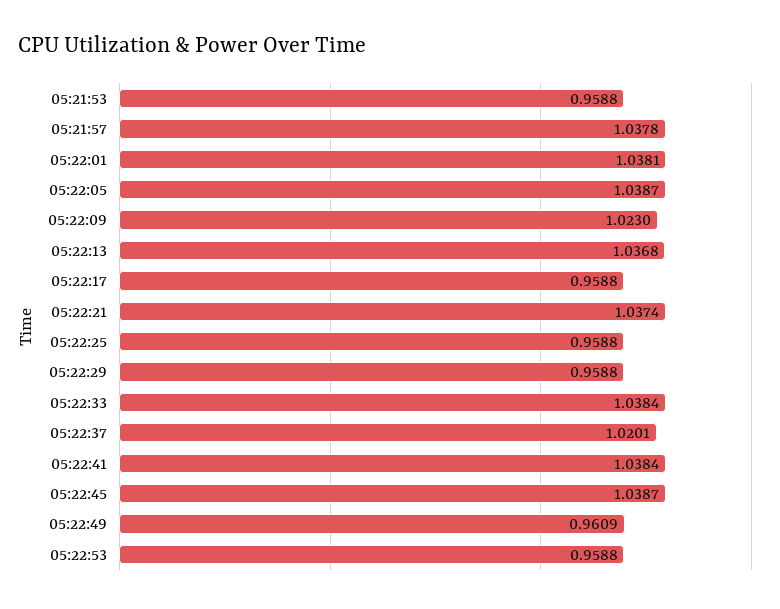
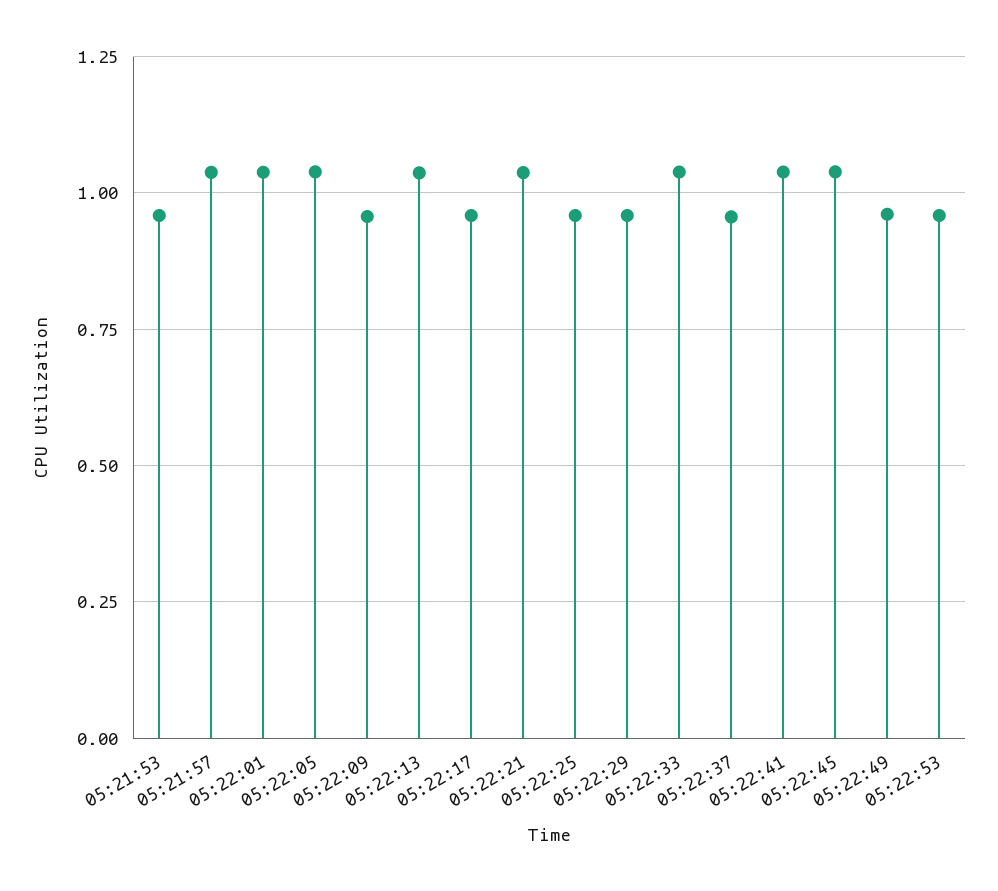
05:22:09: 1.023 -> 0.95
05:22:37: 1.0201 -> 0.95

